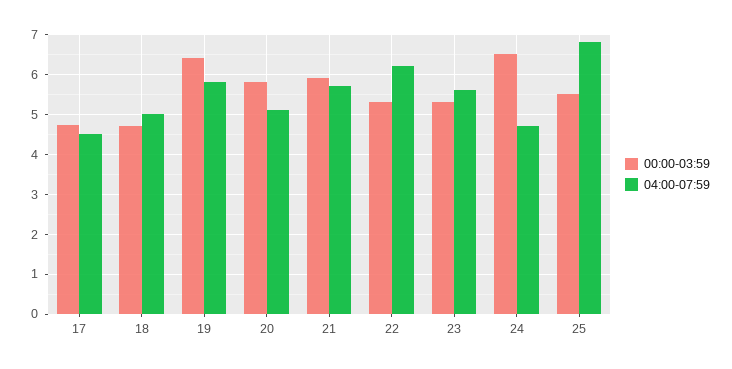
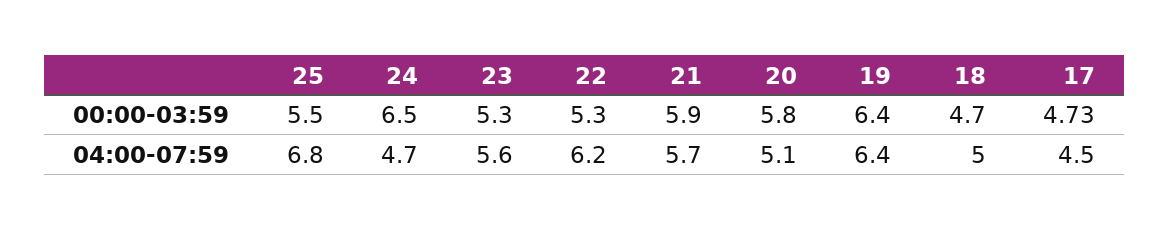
04:00-07:59, 19: 5.8 -> 6.4

